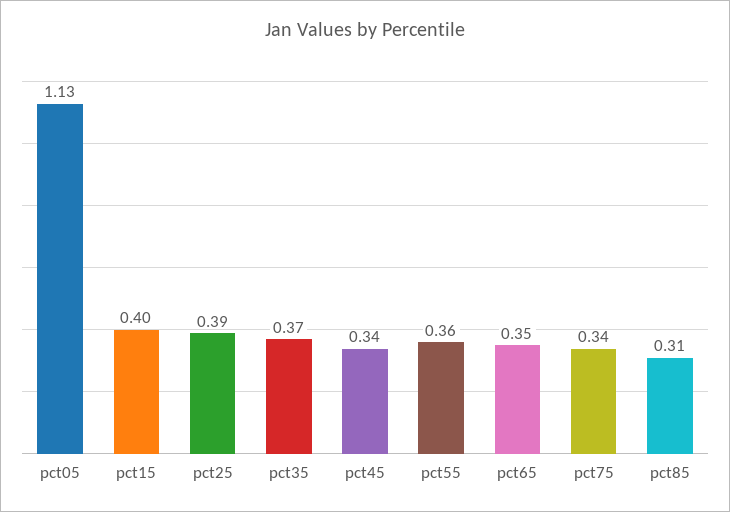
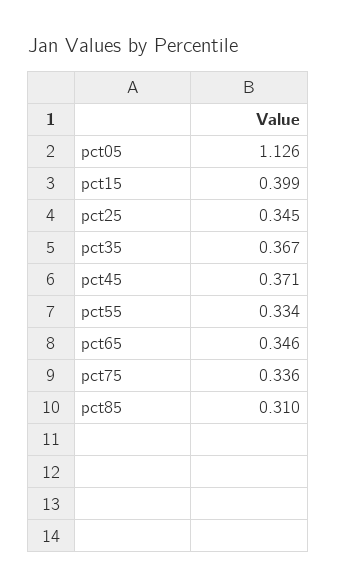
pct25: 0.39 -> 0.345
pct45: 0.34 -> 0.371
pct55: 0.36 -> 0.334

